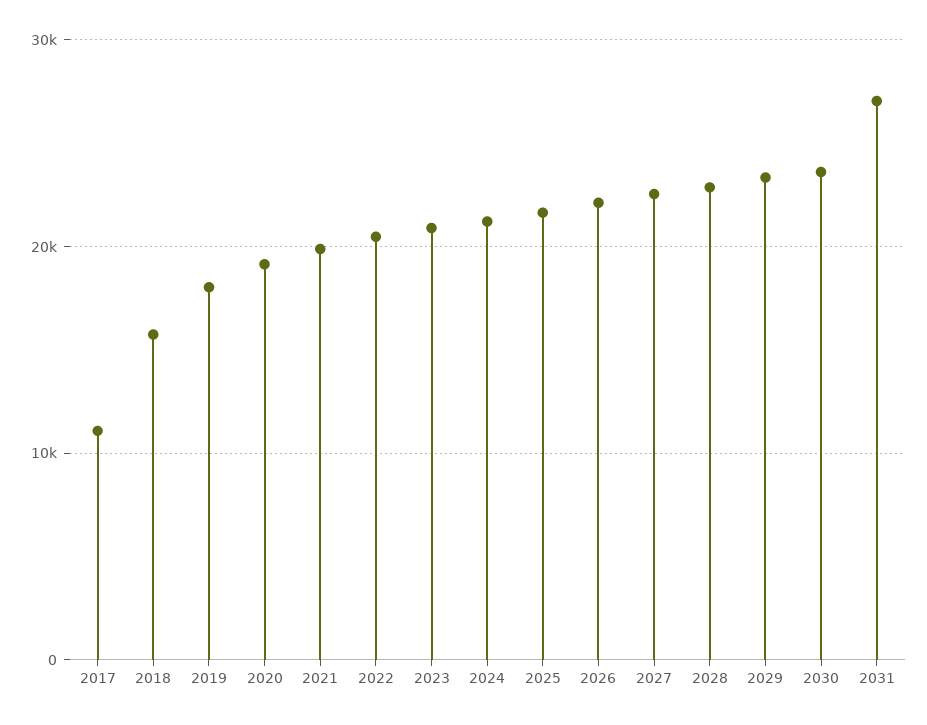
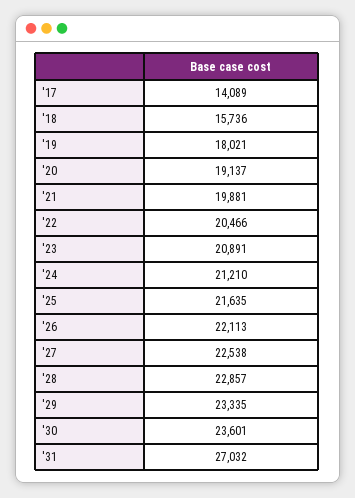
2017: 11000 -> 14089

